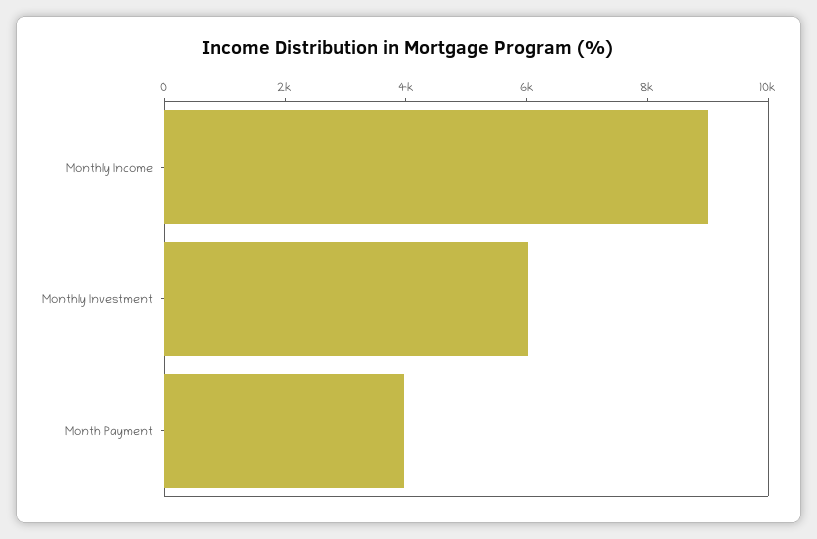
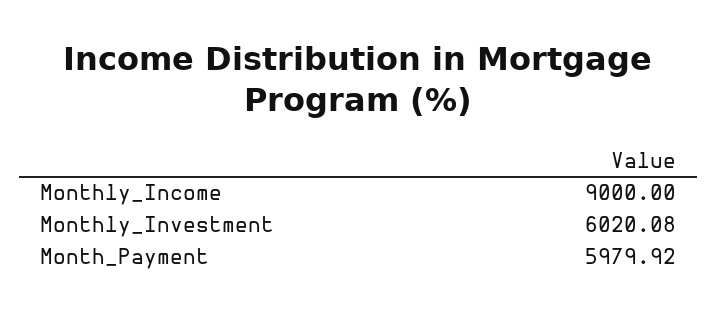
Month Payment: 4000 -> 5979.92

